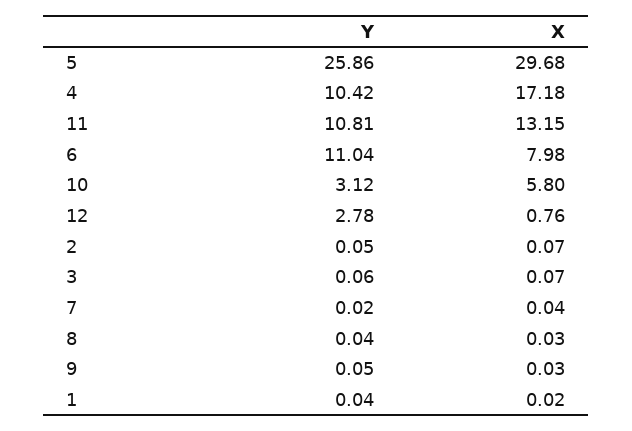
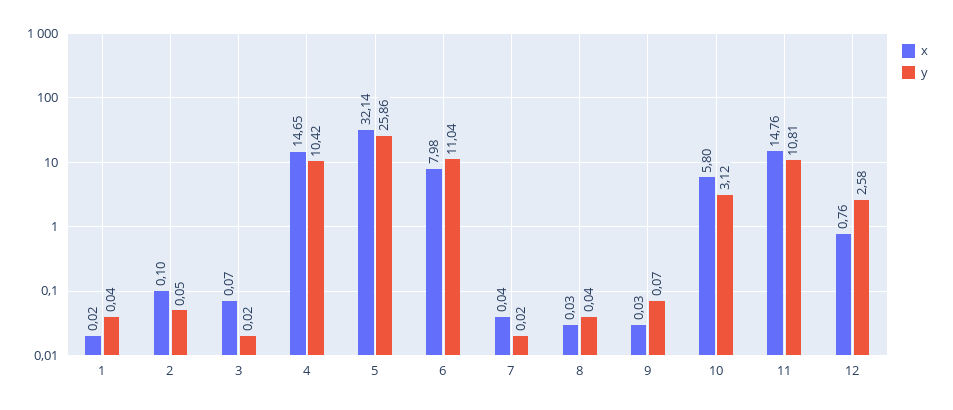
X, 5: 29.68 -> 32.14
X, 4: 17.18 -> 14.65
X, 11: 13.15 -> 14.76
Y, 12: 2.78 -> 2.58
X, 2: 0.07 -> 0.1
Y, 3: 0.06 -> 0.02
Y, 9: 0.05 -> 0.07

